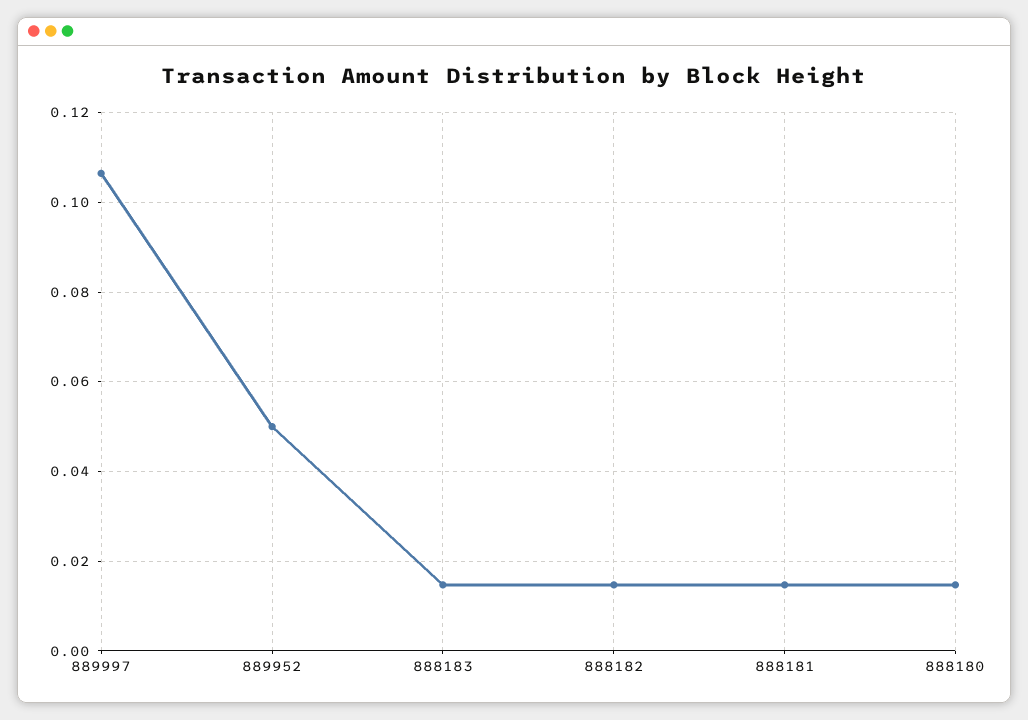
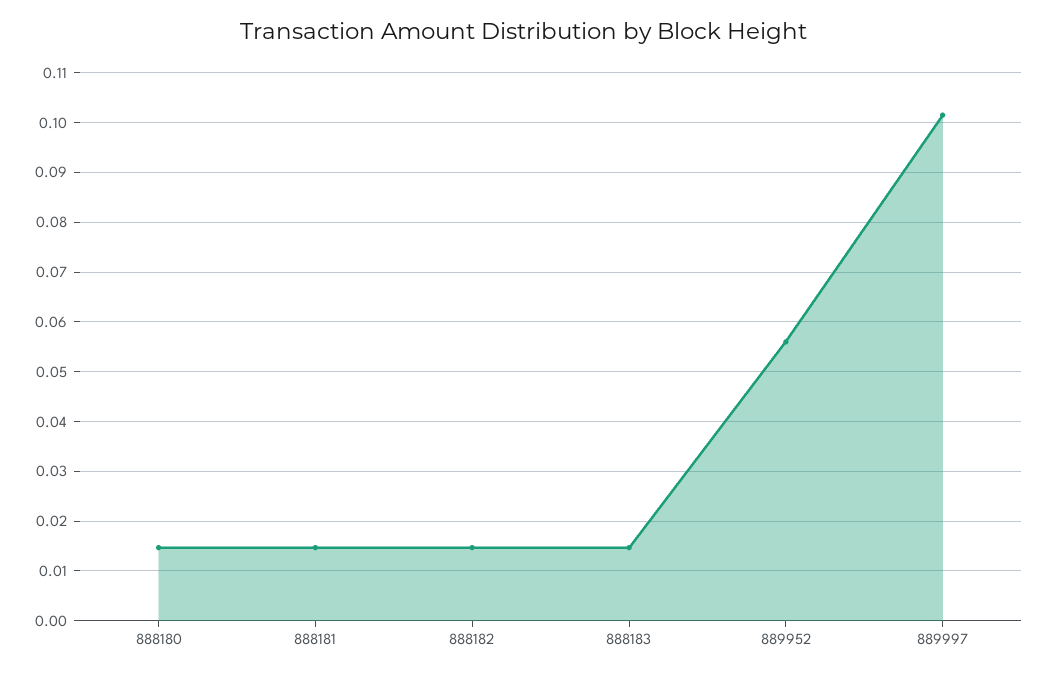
889997: 0.106 -> 0.102
889952: 0.05 -> 0.056

